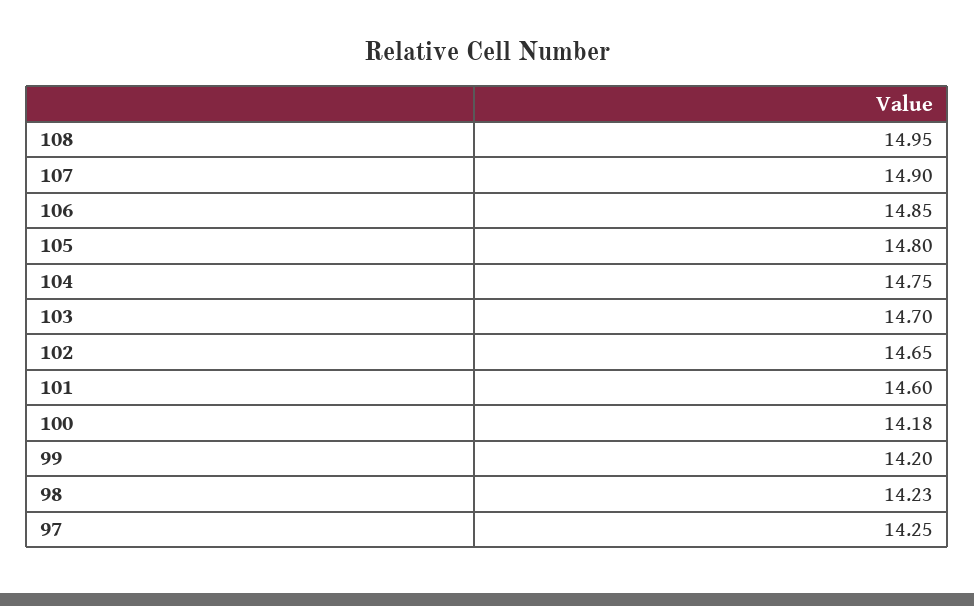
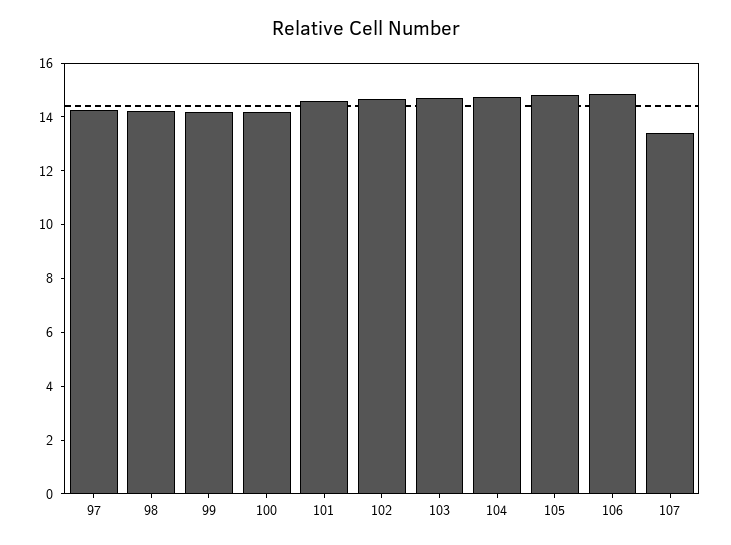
108: 14.95 -> none
107: 14.9 -> 13.5

